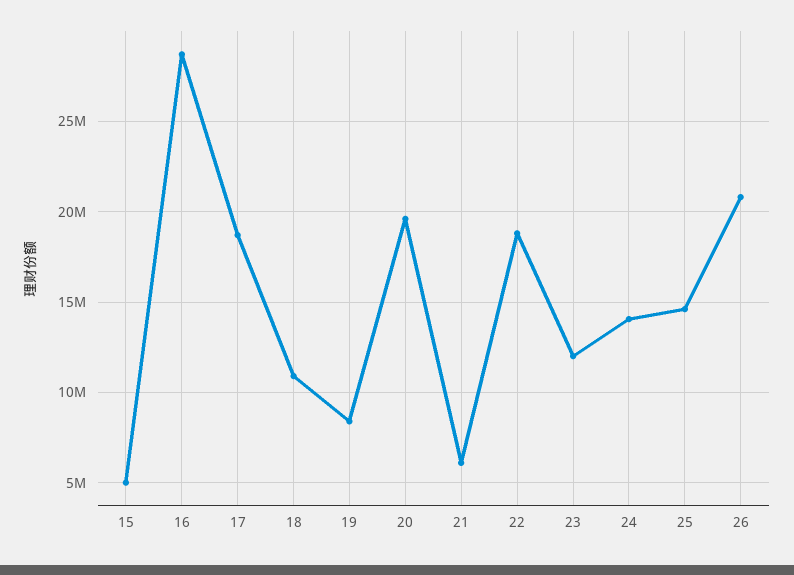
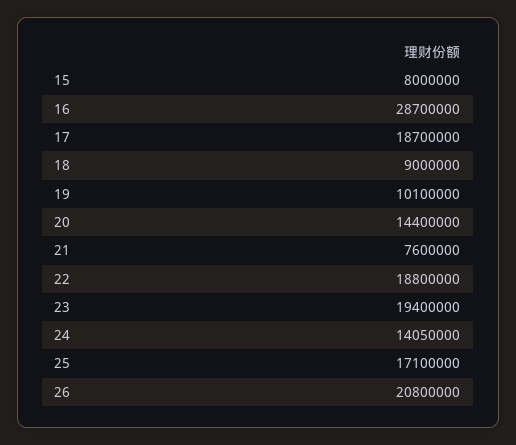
15: 5000000 -> 8000000
18: 11000000 -> 9000000
19: 8500000 -> 10100000
20: 19500000 -> 14400000
21: 6000000 -> 7600000
23: 12000000 -> 19400000
25: 14500000 -> 17100000

